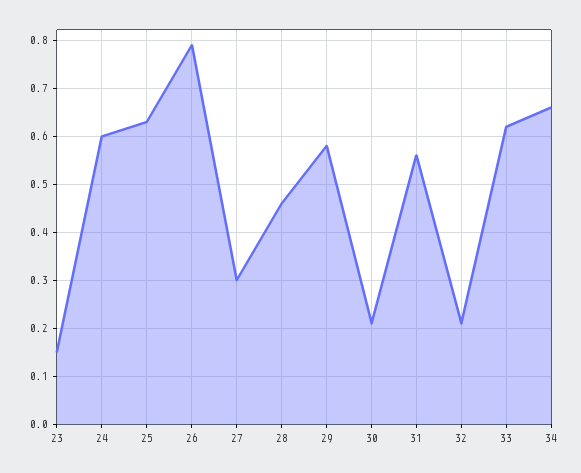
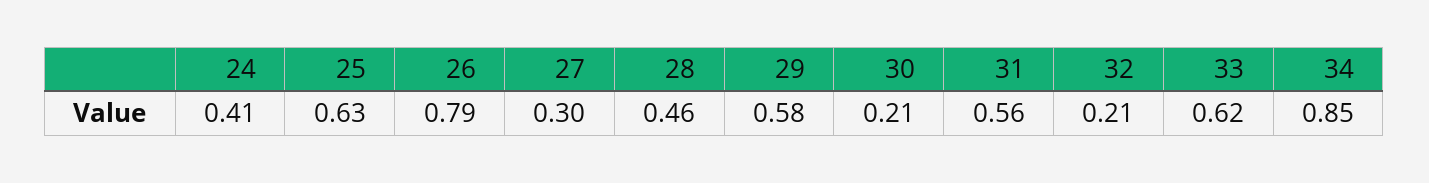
23: 0.15 -> none
24: 0.6 -> 0.41
34: 0.65 -> 0.85

